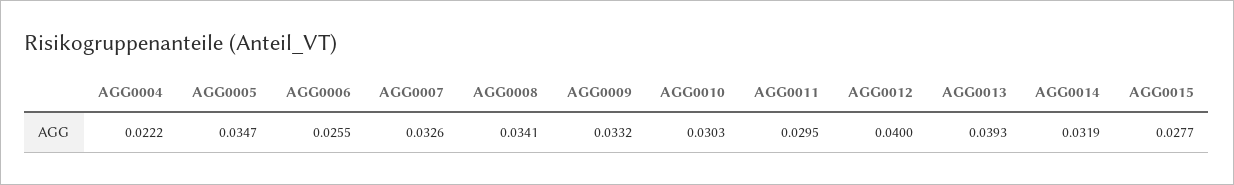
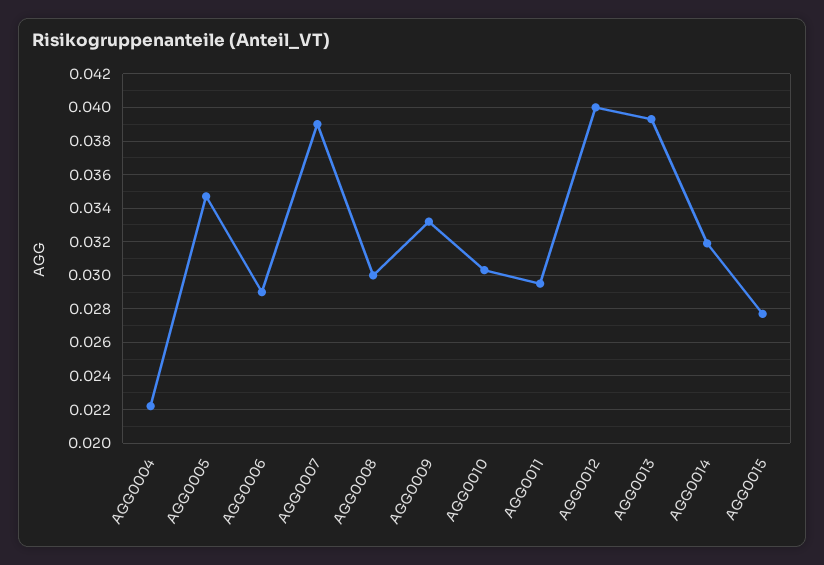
AGG0006: 0.0255 -> 0.029
AGG0007: 0.0326 -> 0.039
AGG0008: 0.0341 -> 0.03

